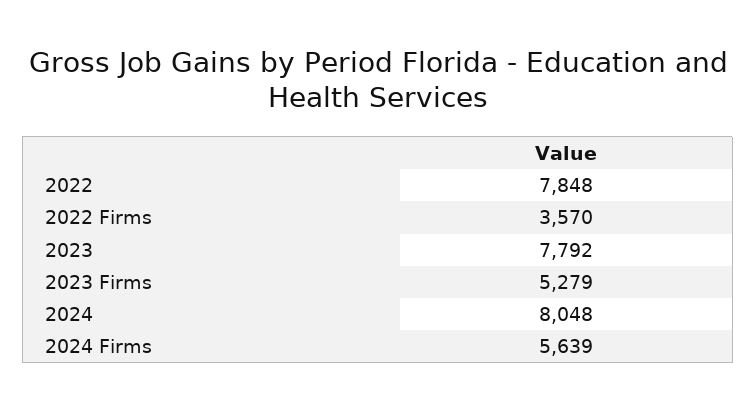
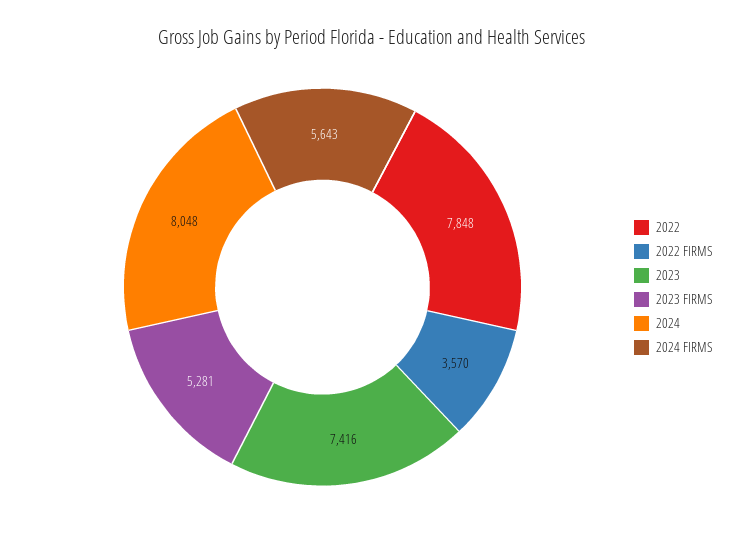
2023: 7792 -> 7416
2023 Firms: 5279 -> 5281
2024 Firms: 5639 -> 5643

